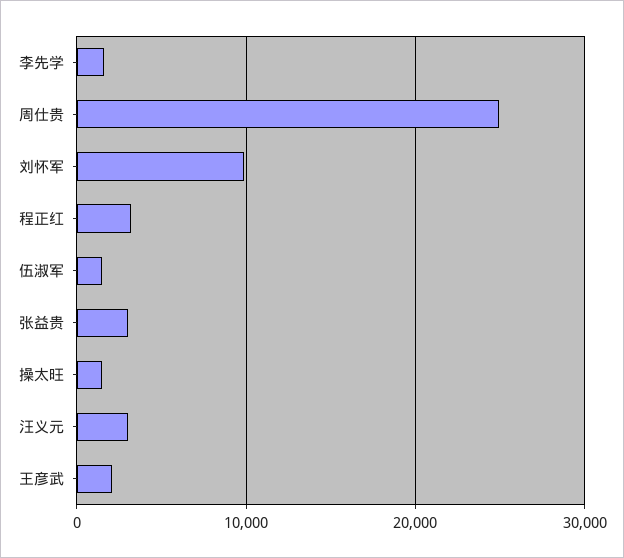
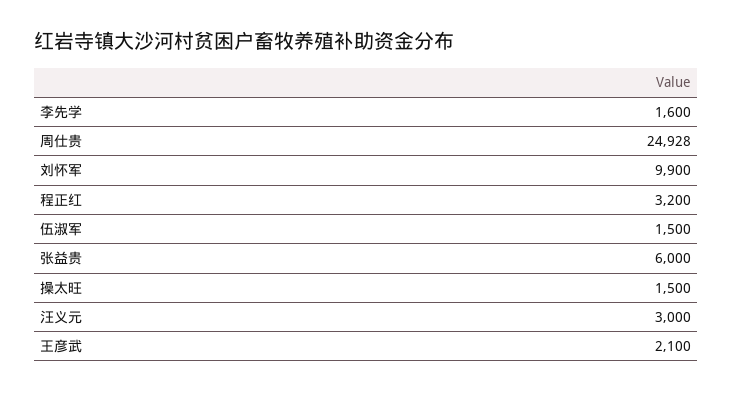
张益贵: 3000 -> 6000

